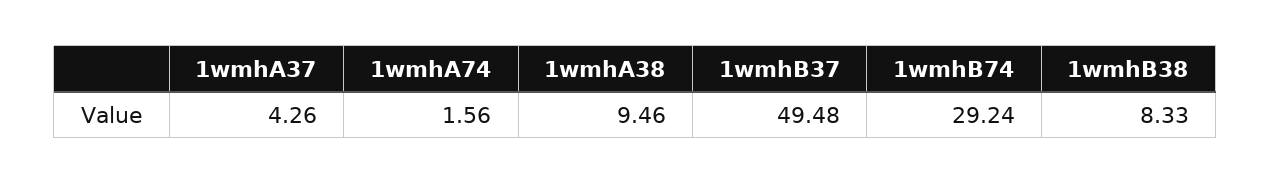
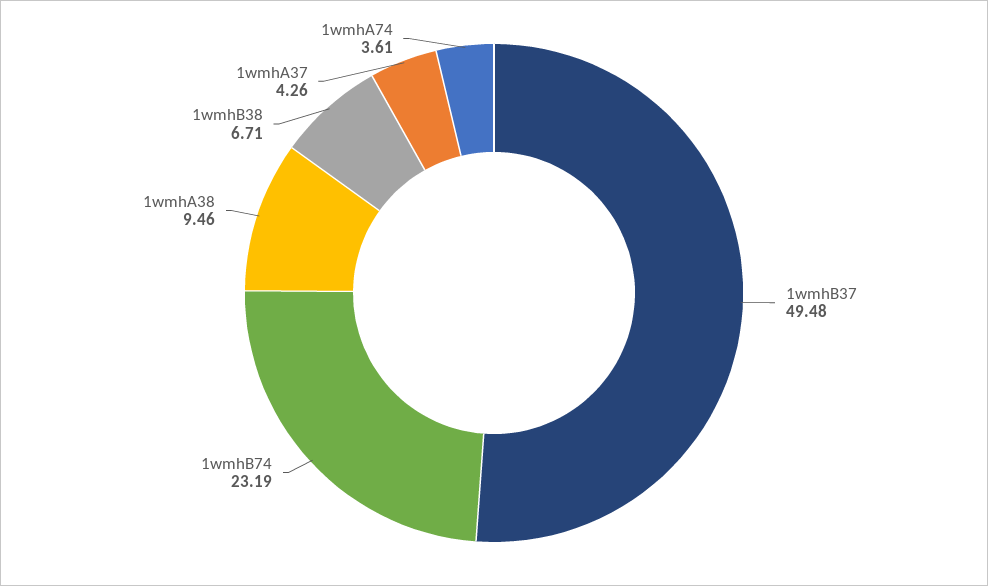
1wmhA74: 1.56 -> 3.61
1wmhB74: 29.24 -> 23.19
1wmhB38: 8.33 -> 6.71

